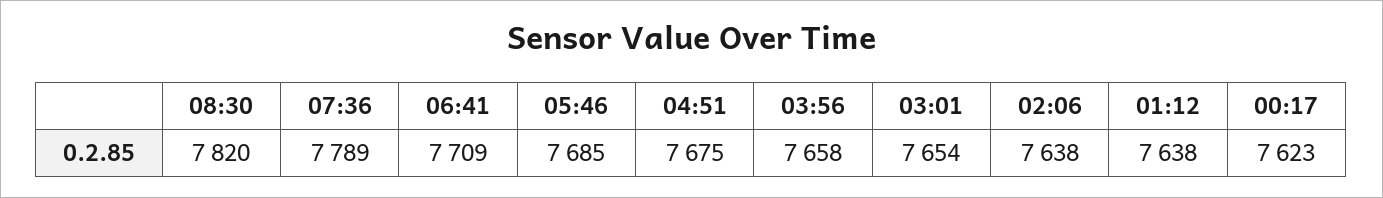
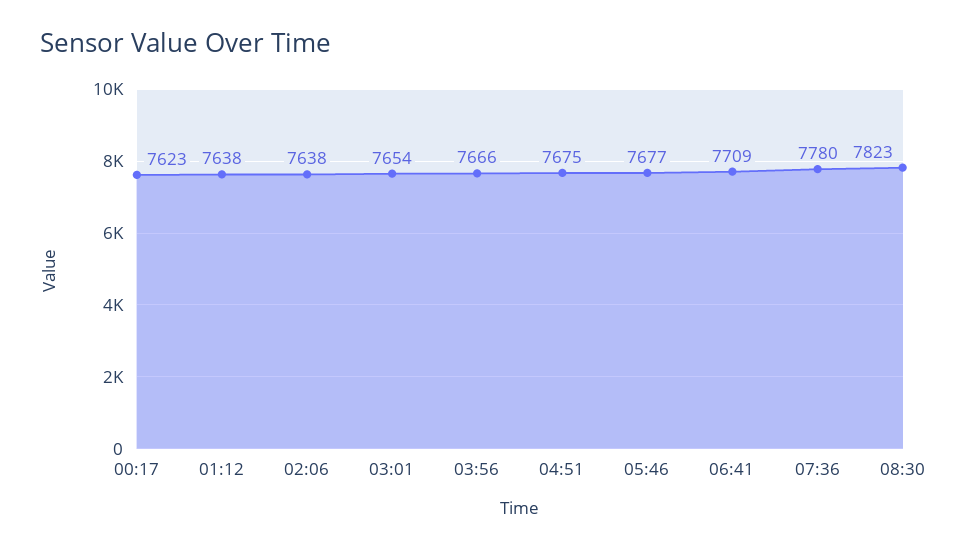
08:30: 7820 -> 7823
07:36: 7789 -> 7780
05:46: 7685 -> 7677
03:56: 7658 -> 7666

